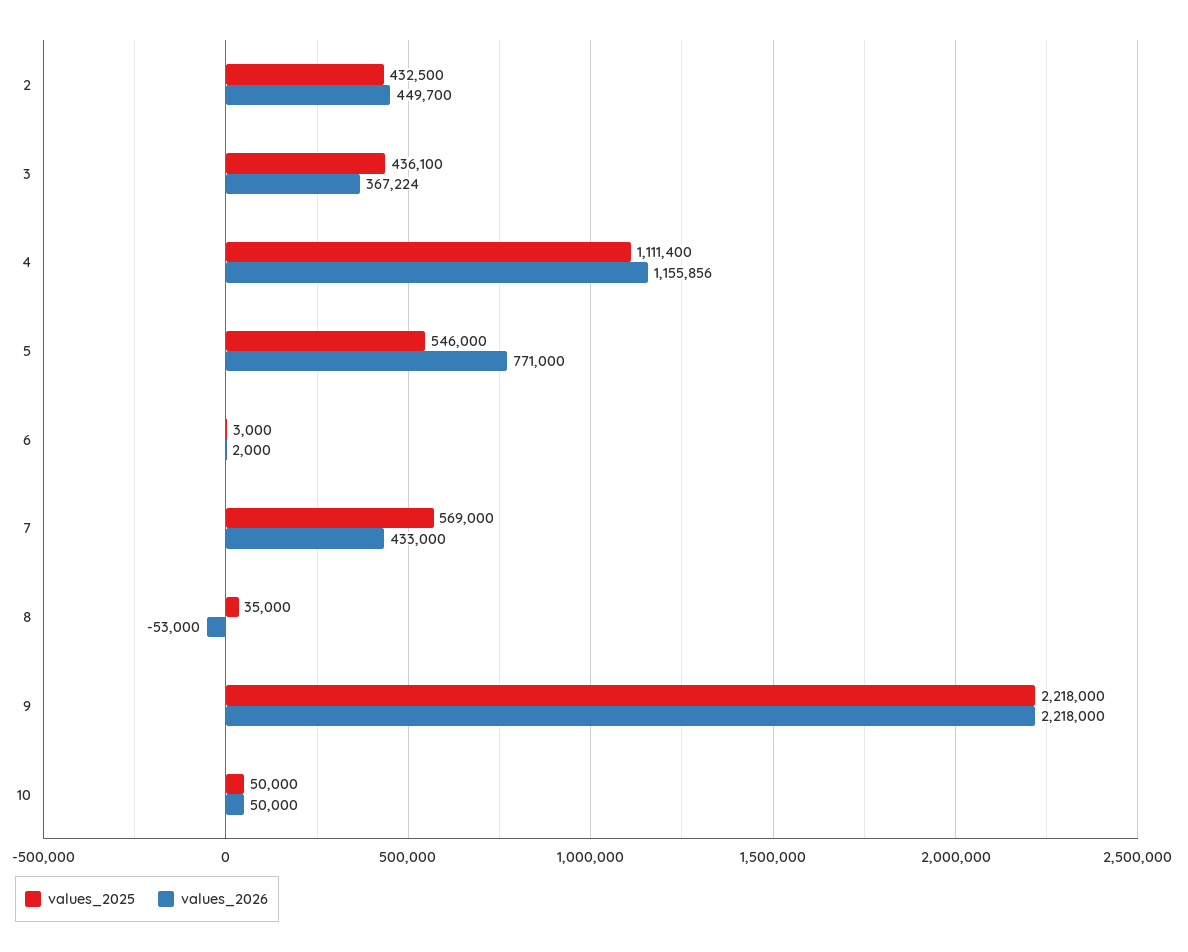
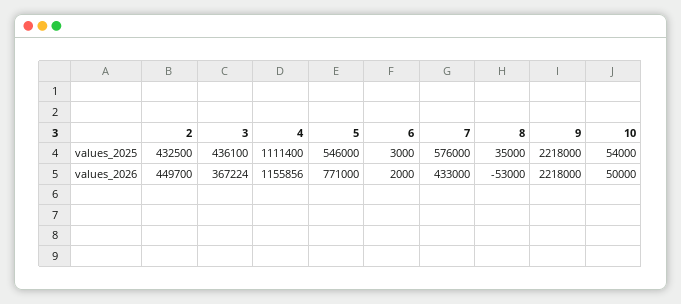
values_2025, 7: 569000 -> 576000
values_2025, 10: 50000 -> 54000

